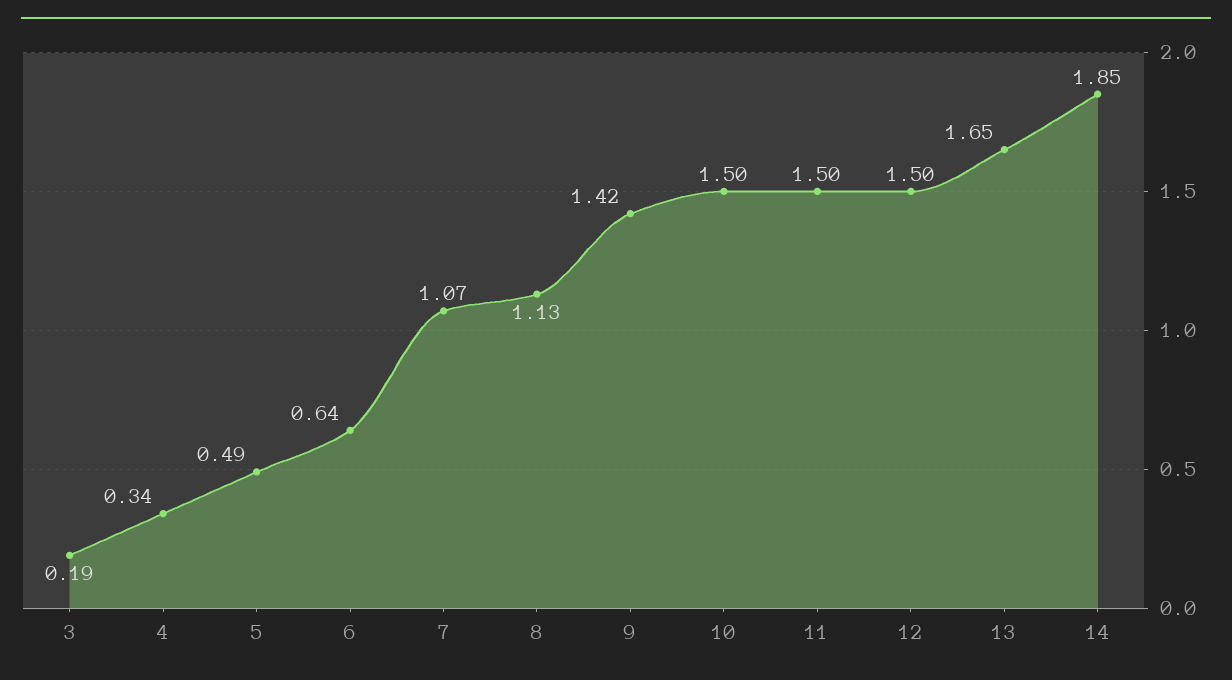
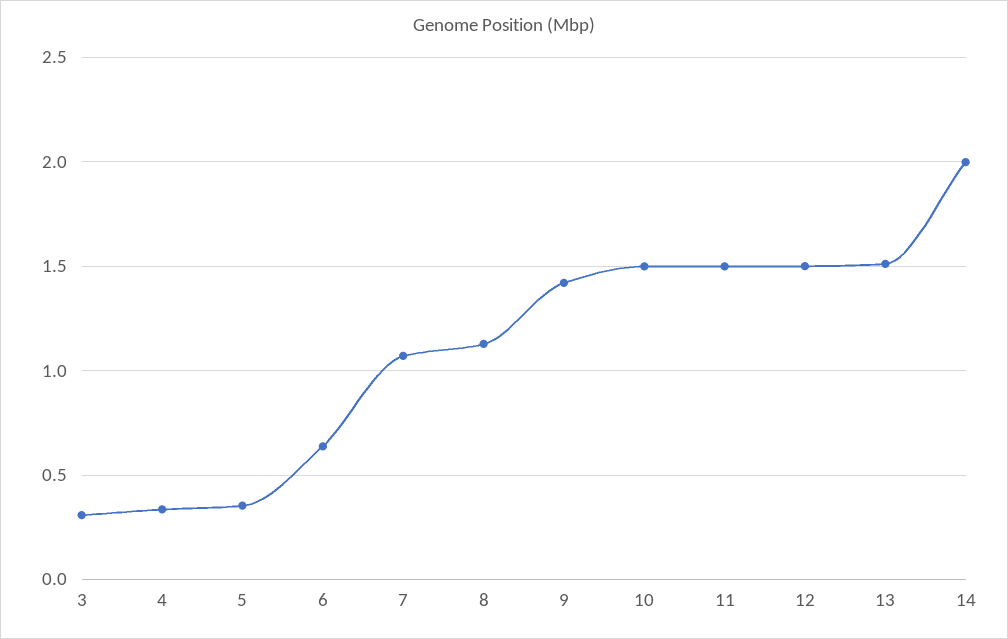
3: 0.19 -> 0.3
5: 0.49 -> 0.35
13: 1.65 -> 1.5
14: 1.85 -> 2

